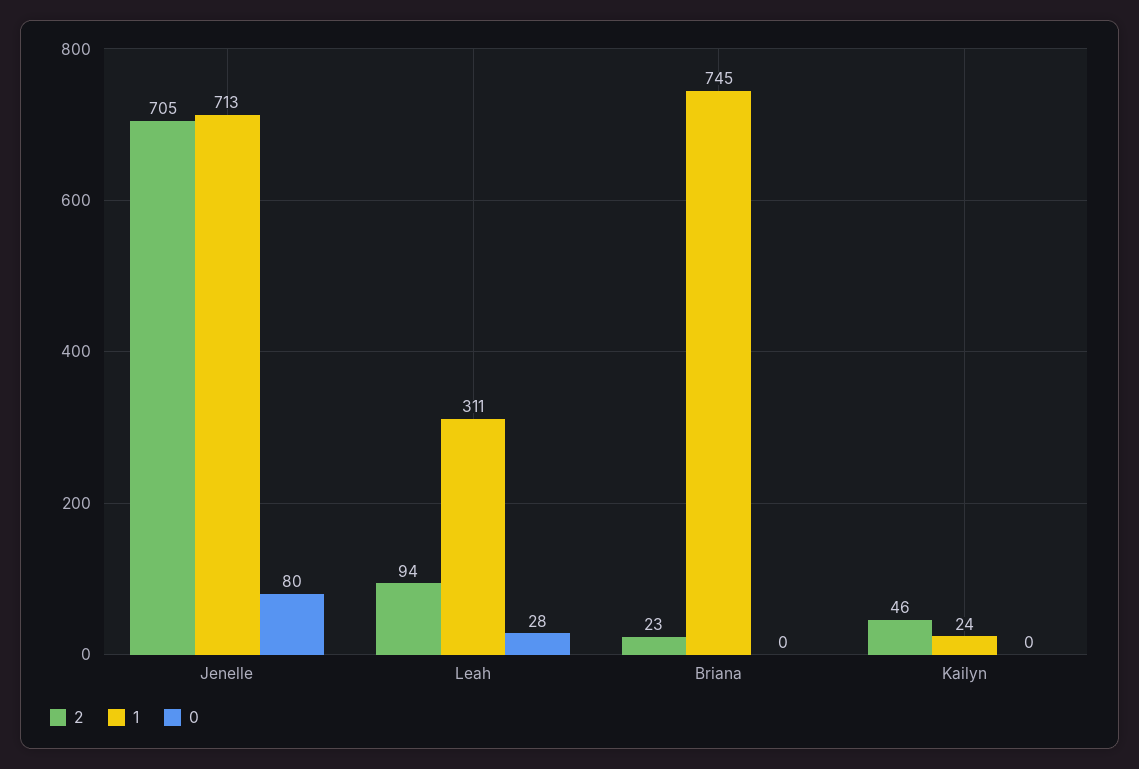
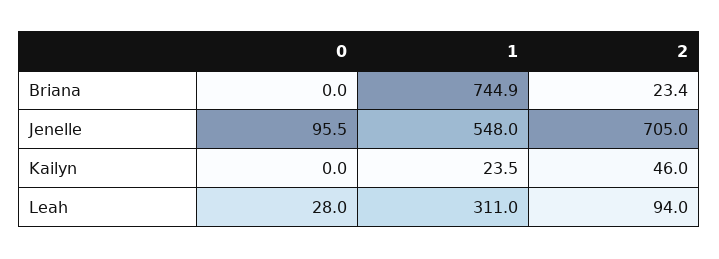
1, Jenelle: 713 -> 548
0, Jenelle: 80 -> 95.5

